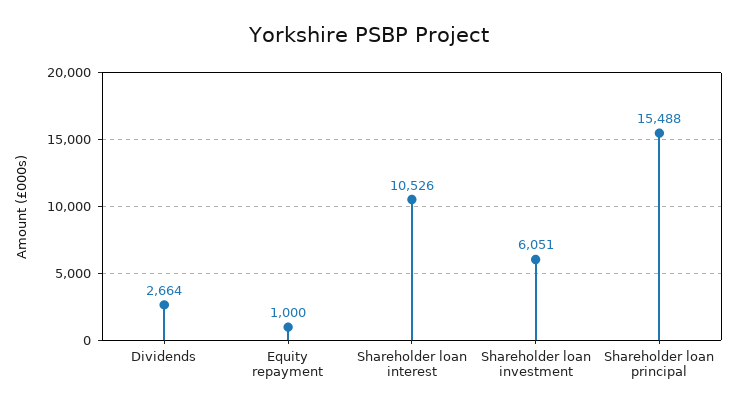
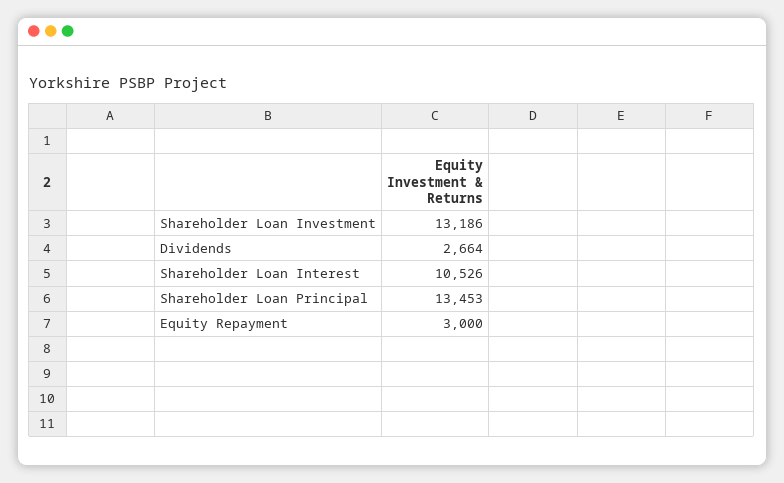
Equity repayment: 1000 -> 3000
Shareholder loan investment: 6051 -> 13186
Shareholder loan principal: 15488 -> 13453

